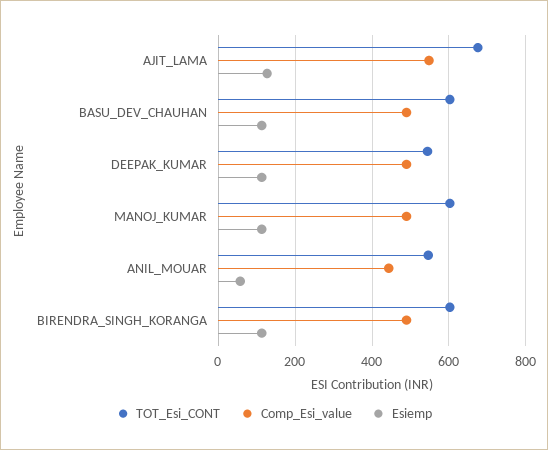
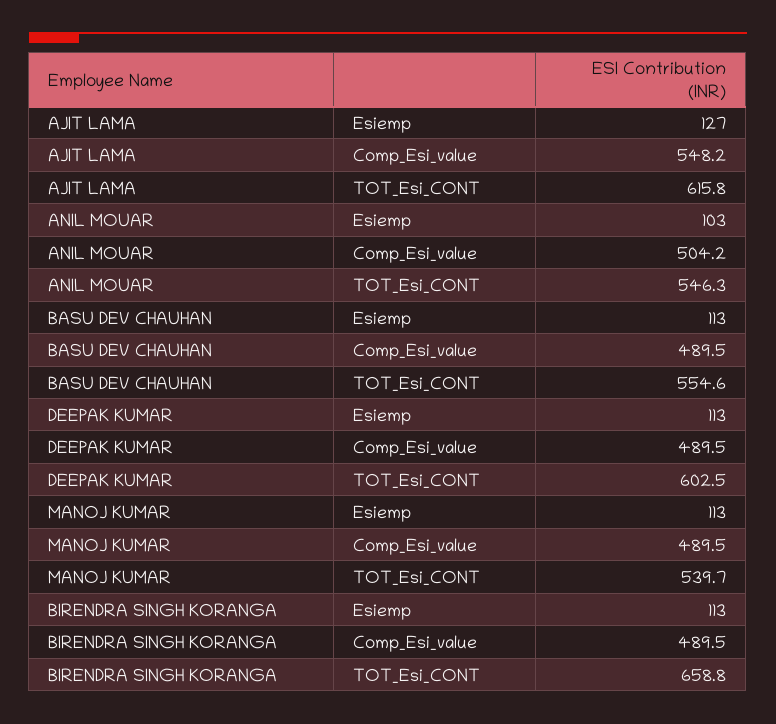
TOT_Esi_CONT, AJIT_LAMA: 680 -> 615.8
TOT_Esi_CONT, BASU_DEV_CHAUHAN: 600 -> 554.6
TOT_Esi_CONT, DEEPAK_KUMAR: 540 -> 602.5
TOT_Esi_CONT, MANOJ_KUMAR: 600 -> 539.7
Comp_Esi_value, ANIL_MOUAR: 440 -> 504.2
Esiemp, ANIL_MOUAR: 60 -> 103
TOT_Esi_CONT, BIRENDRA_SINGH_KORANGA: 600 -> 658.8

